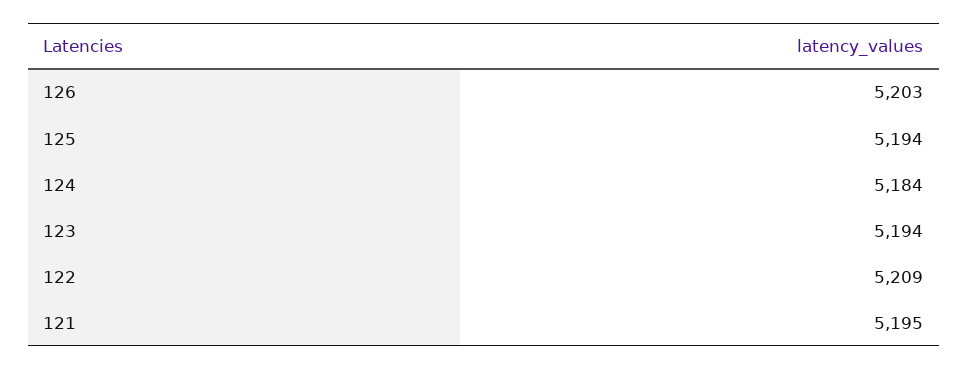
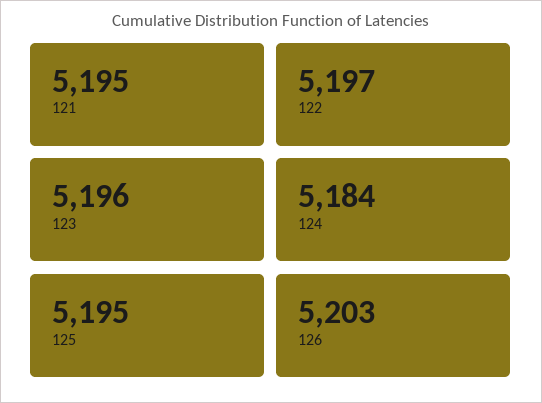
125: 5194 -> 5195
123: 5194 -> 5196
122: 5209 -> 5197

